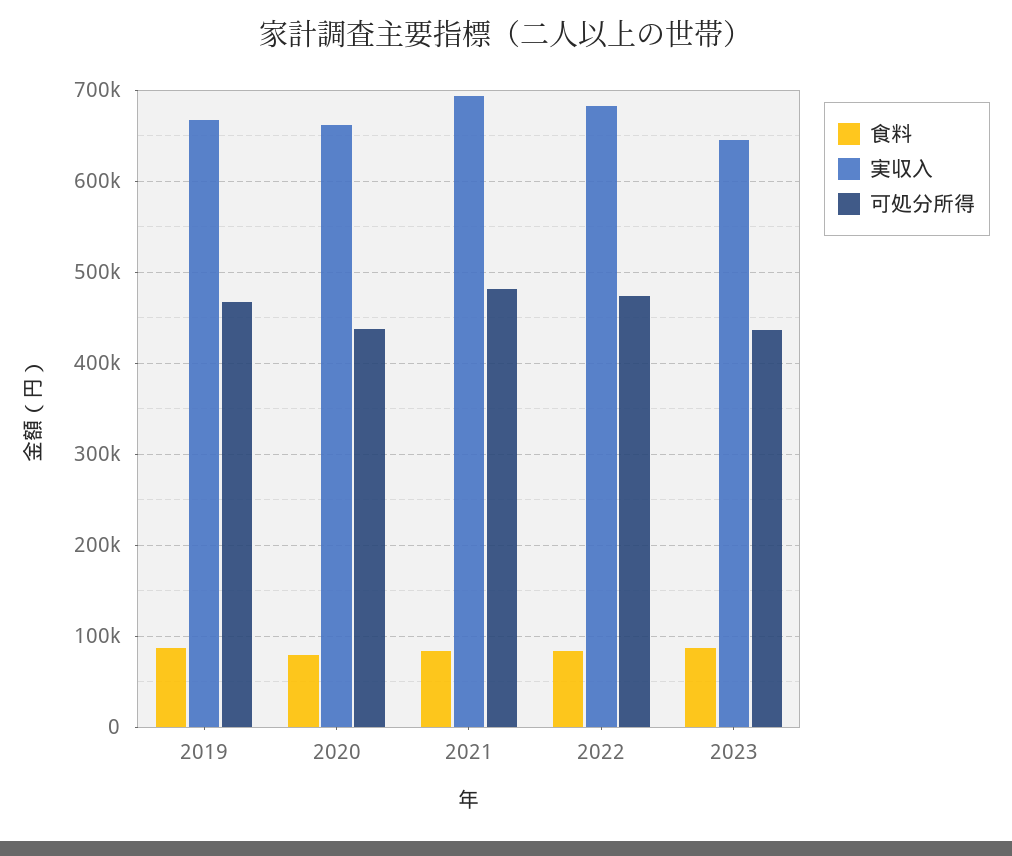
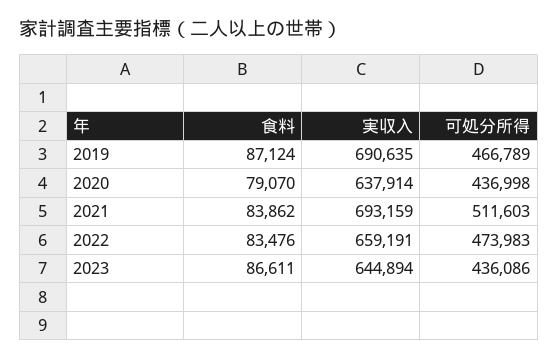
実収入, 2019: 670000 -> 690635
実収入, 2020: 660000 -> 637914
可処分所得, 2021: 480000 -> 511603
実収入, 2022: 680000 -> 659191

